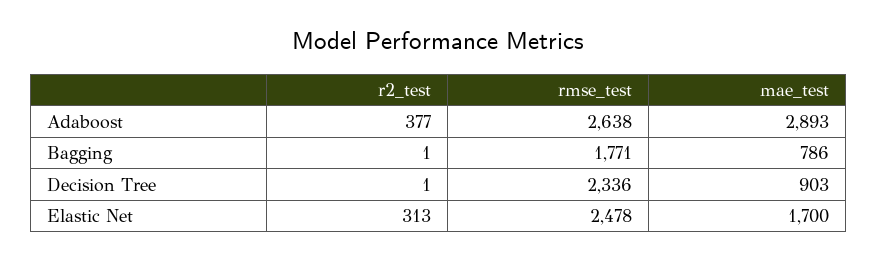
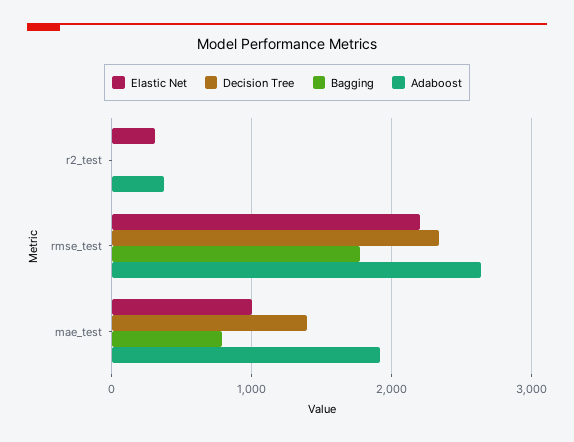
Adaboost, mae_test: 2893 -> 1900
Decision Tree, mae_test: 903 -> 1400
Elastic Net, rmse_test: 2478 -> 2200
Elastic Net, mae_test: 1700 -> 1000

